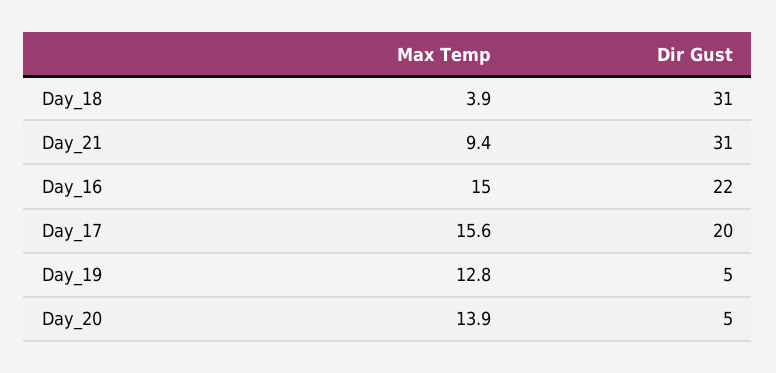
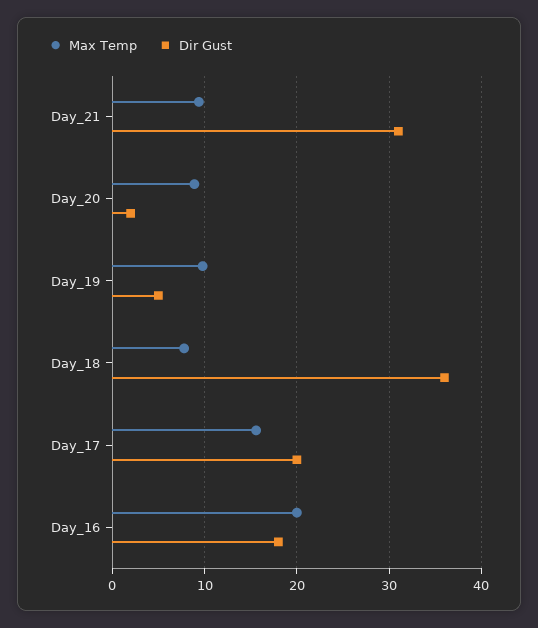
Max Temp, Day_18: 3.9 -> 8
Dir Gust, Day_18: 31 -> 36
Max Temp, Day_16: 15 -> 20
Dir Gust, Day_16: 22 -> 18
Max Temp, Day_19: 12.8 -> 10
Max Temp, Day_20: 13.9 -> 9
Dir Gust, Day_20: 5 -> 2

